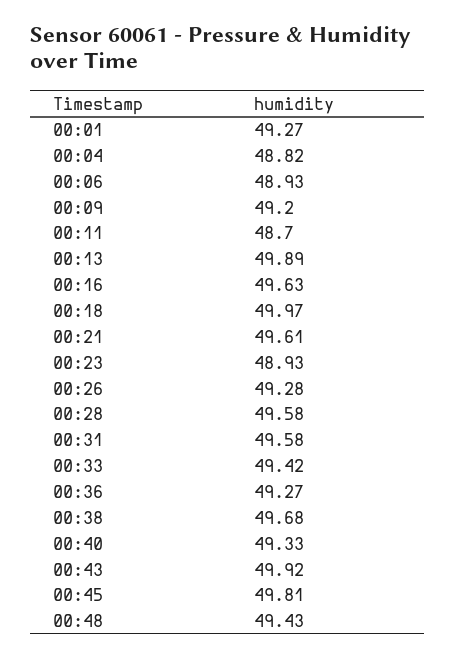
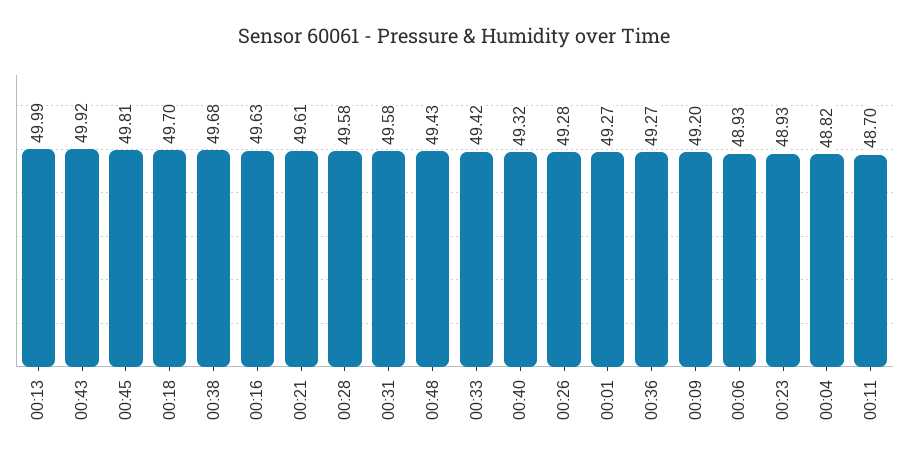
00:13: 49.89 -> 49.99
00:18: 49.97 -> 49.7
00:40: 49.33 -> 49.32

